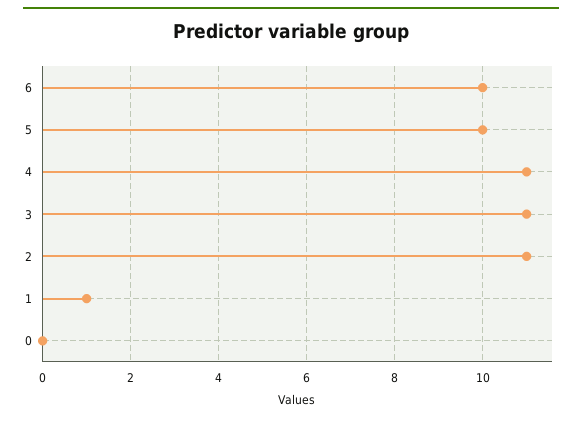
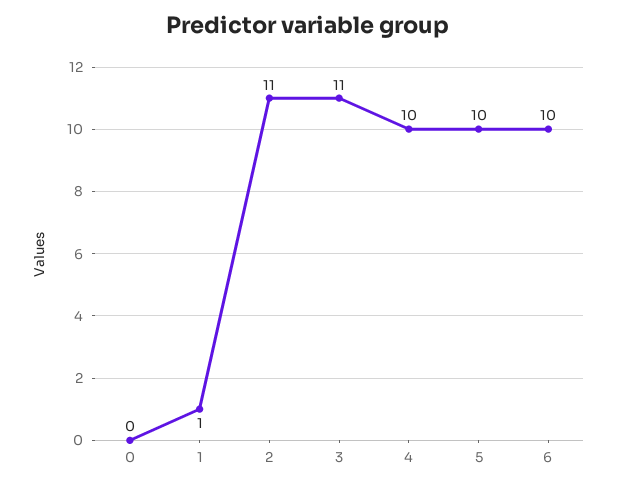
4: 11 -> 10

